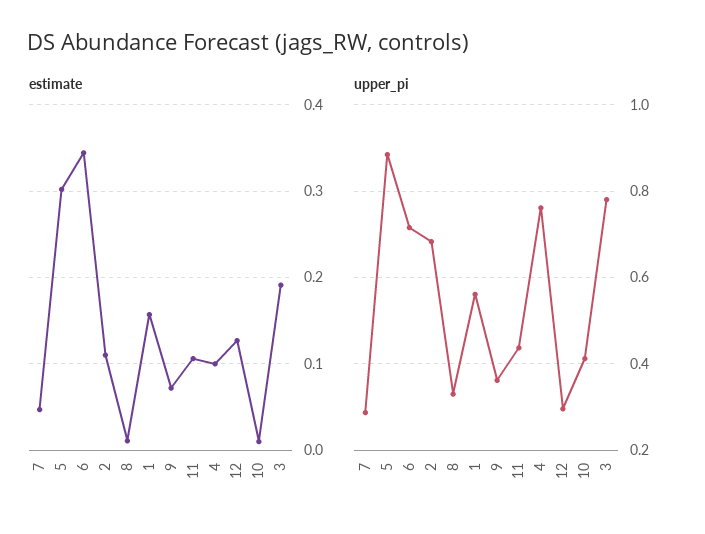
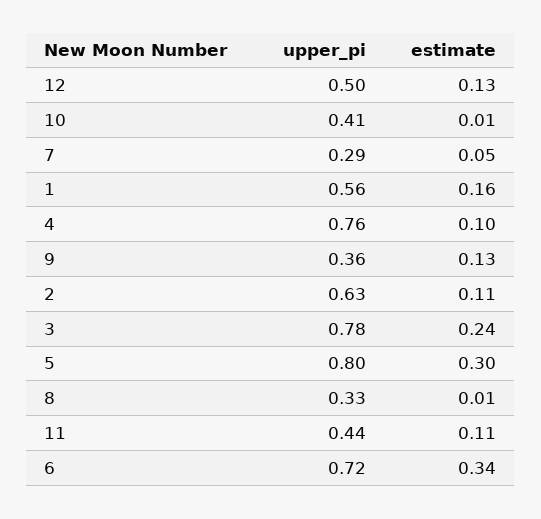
estimate, 9: 0.07 -> 0.13
estimate, 3: 0.19 -> 0.24
upper_pi, 5: 0.88 -> 0.8
upper_pi, 2: 0.68 -> 0.63
upper_pi, 12: 0.3 -> 0.5

